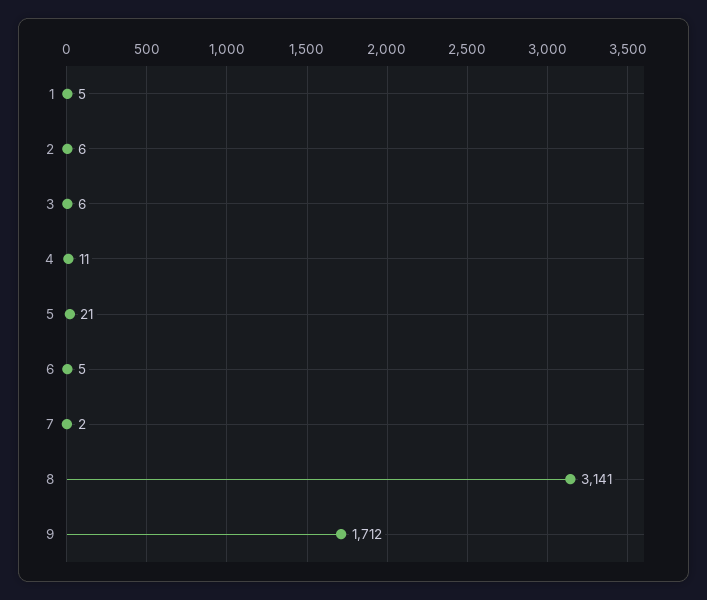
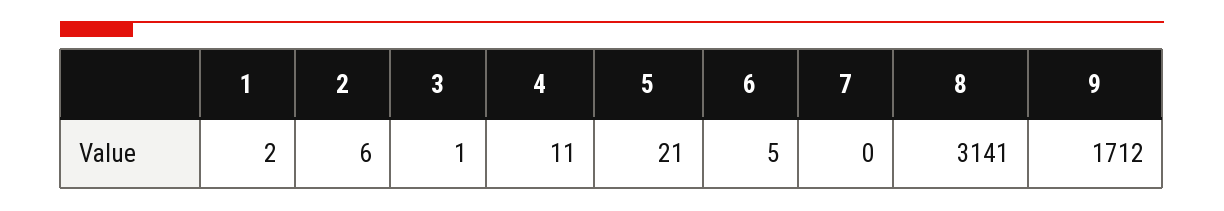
1: 5 -> 2
3: 6 -> 1
7: 2 -> 0

